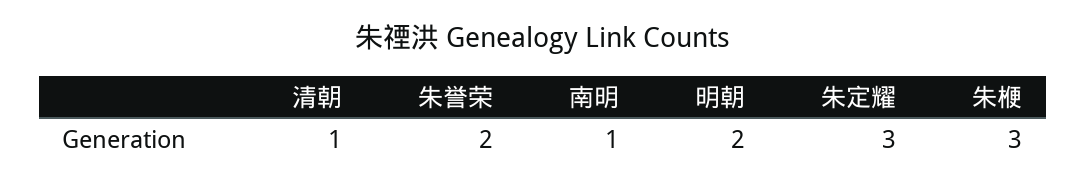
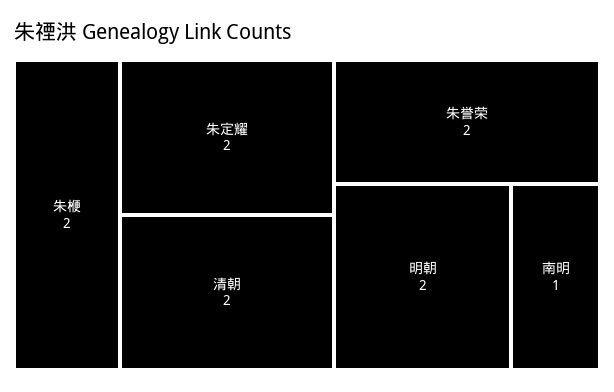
清朝: 1 -> 2
朱定耀: 3 -> 2
朱楩: 3 -> 2

